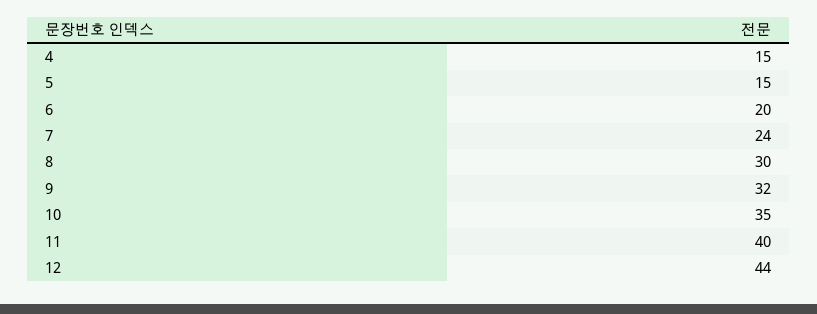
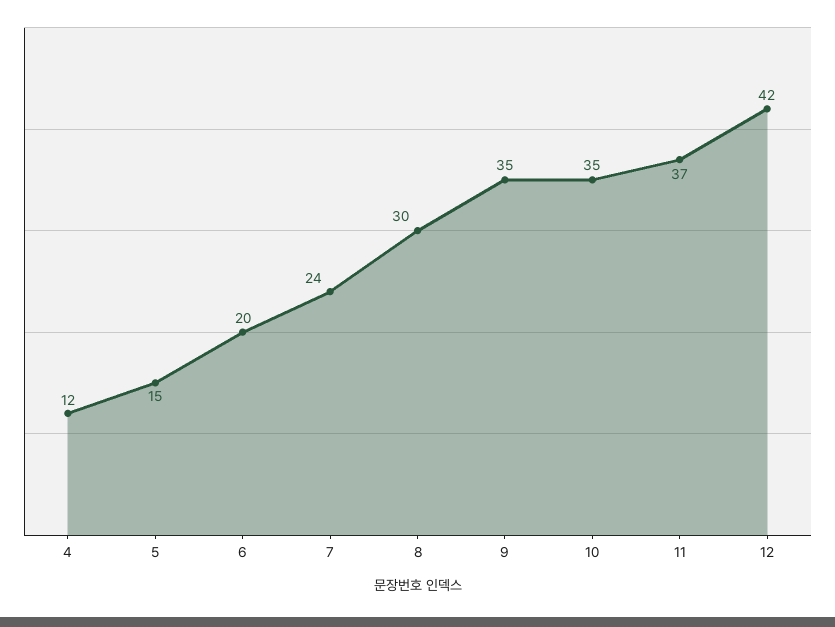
4: 15 -> 12
9: 32 -> 35
11: 40 -> 37
12: 44 -> 42

